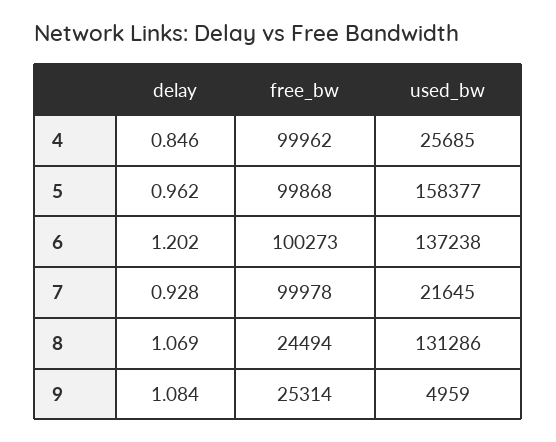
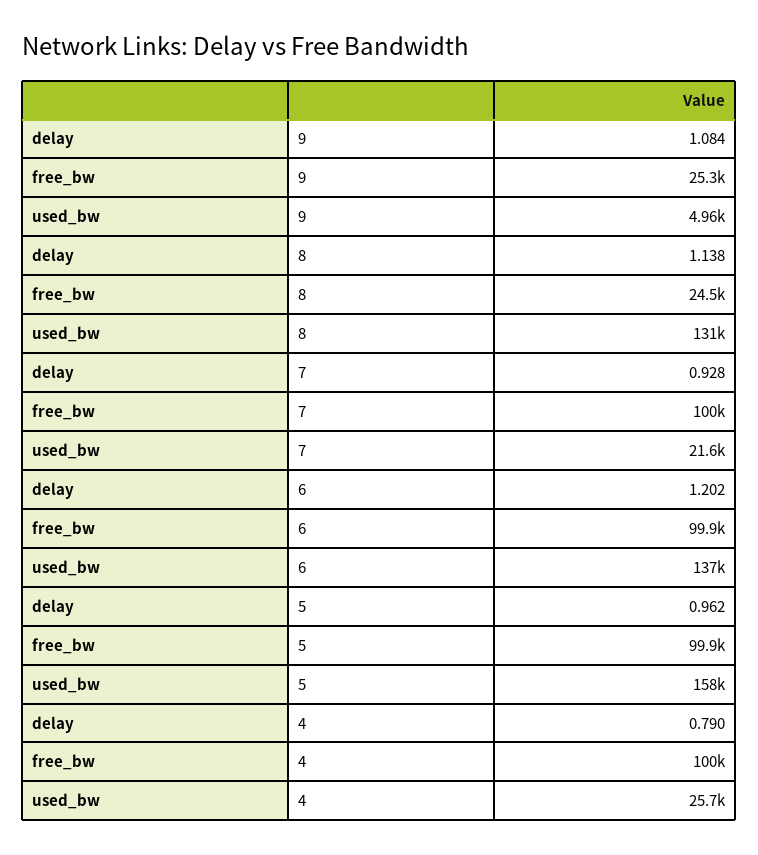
delay, 4: 0.846 -> 0.79
free_bw, 6: 100273 -> 99900
delay, 8: 1.069 -> 1.138

